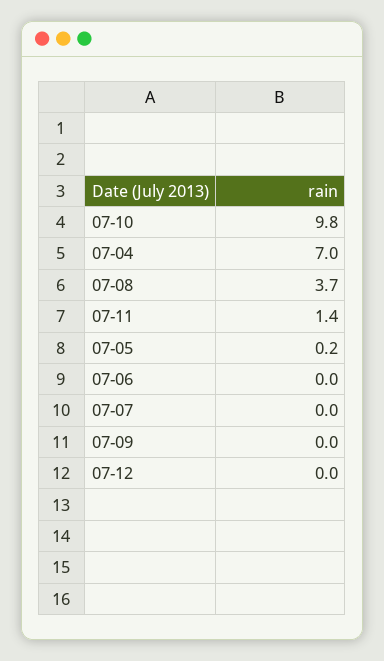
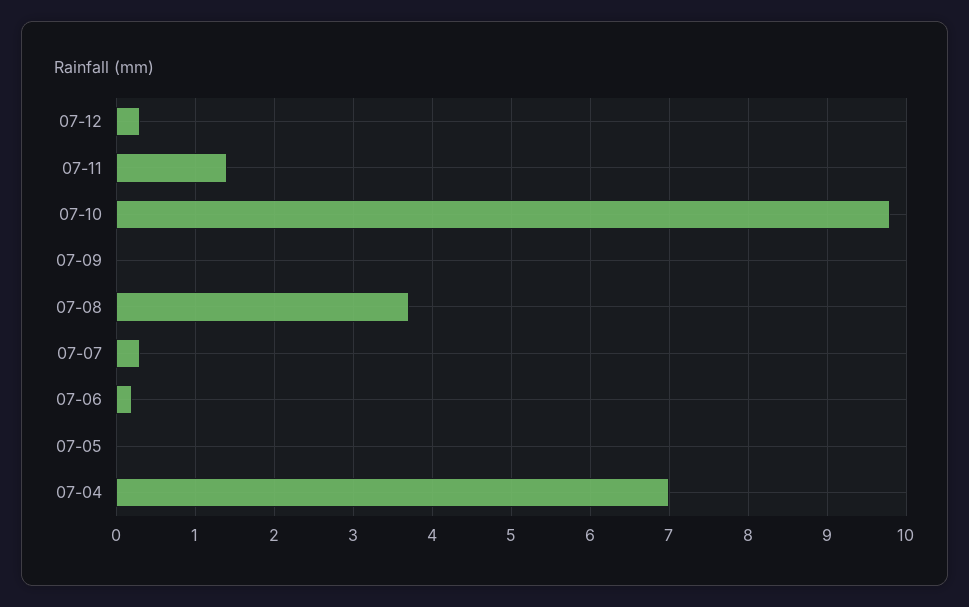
07-05: 0.2 -> 0
07-06: 0 -> 0.2
07-07: 0 -> 0.3
07-12: 0 -> 0.3

